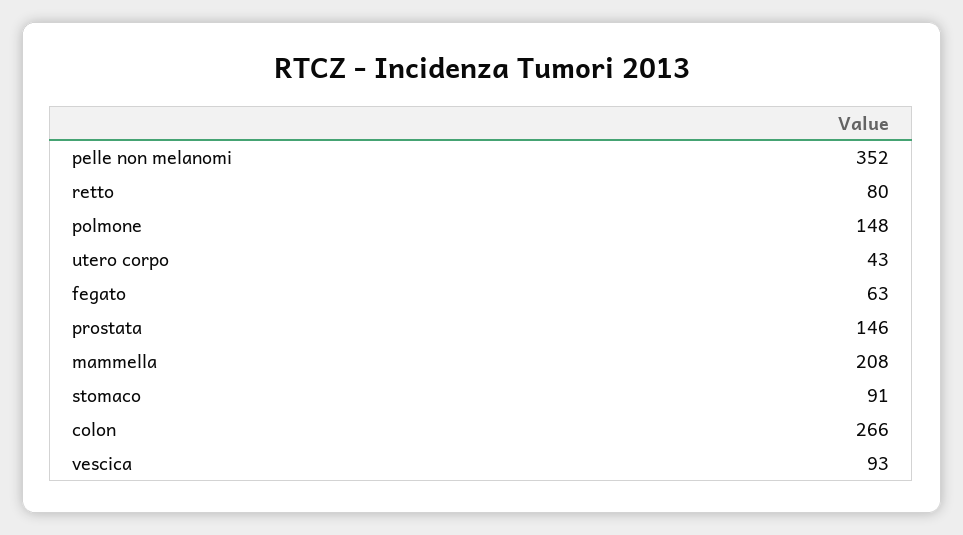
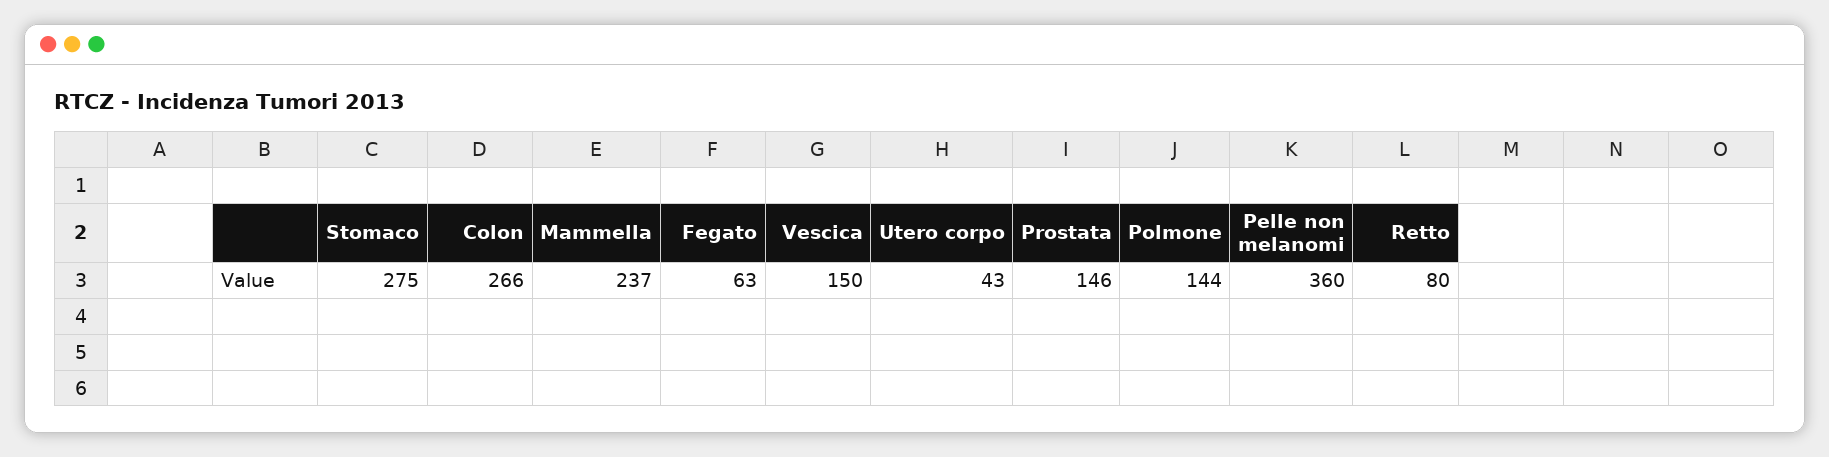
pelle non melanomi: 352 -> 360
polmone: 148 -> 144
mammella: 208 -> 237
stomaco: 91 -> 275
vescica: 93 -> 150

